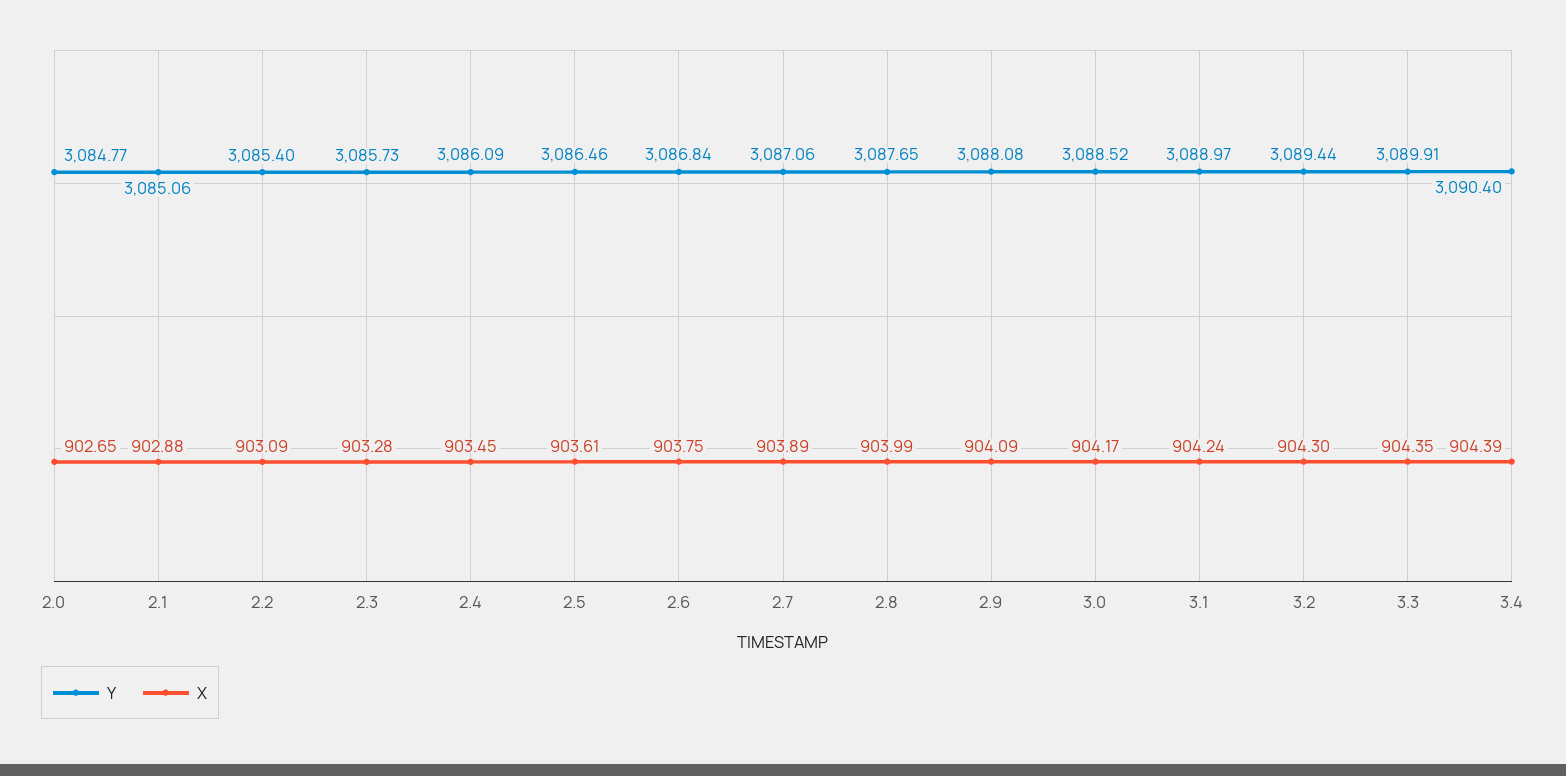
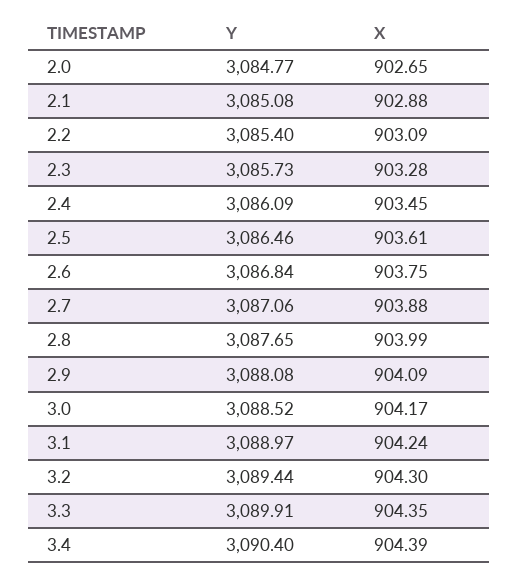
Y, 2.1: 3085.06 -> 3085.08
X, 2.7: 903.89 -> 903.88

